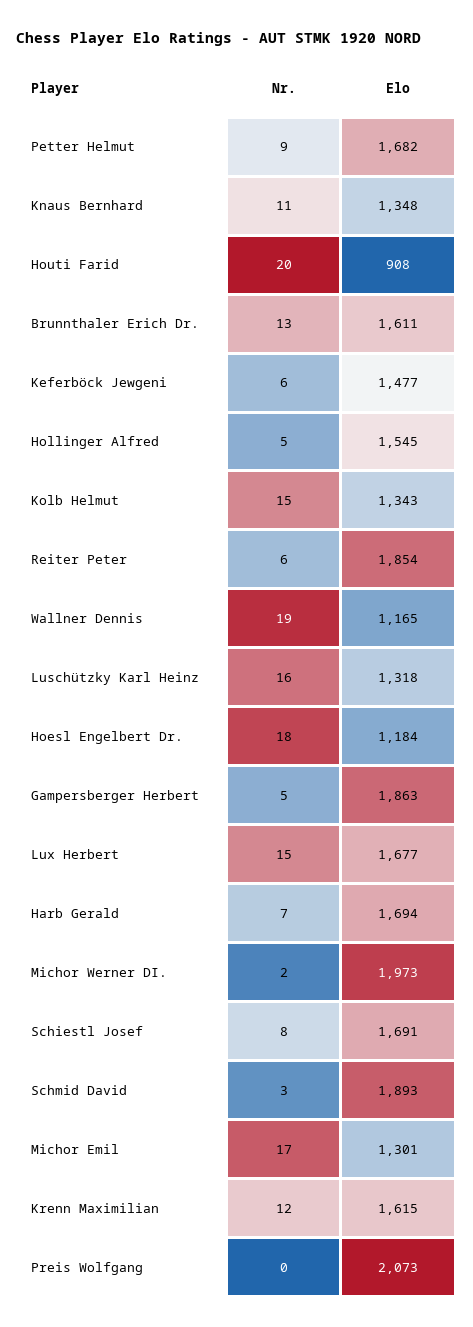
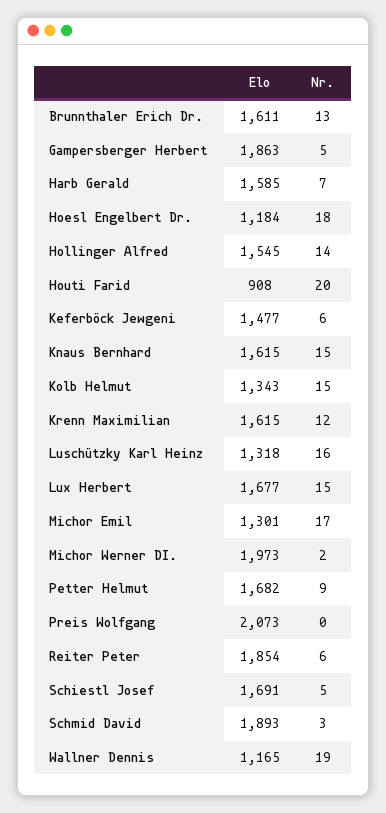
Nr., Knaus Bernhard: 11 -> 15
Elo, Knaus Bernhard: 1348 -> 1615
Nr., Hollinger Alfred: 5 -> 14
Elo, Harb Gerald: 1694 -> 1585
Nr., Schiestl Josef: 8 -> 5

